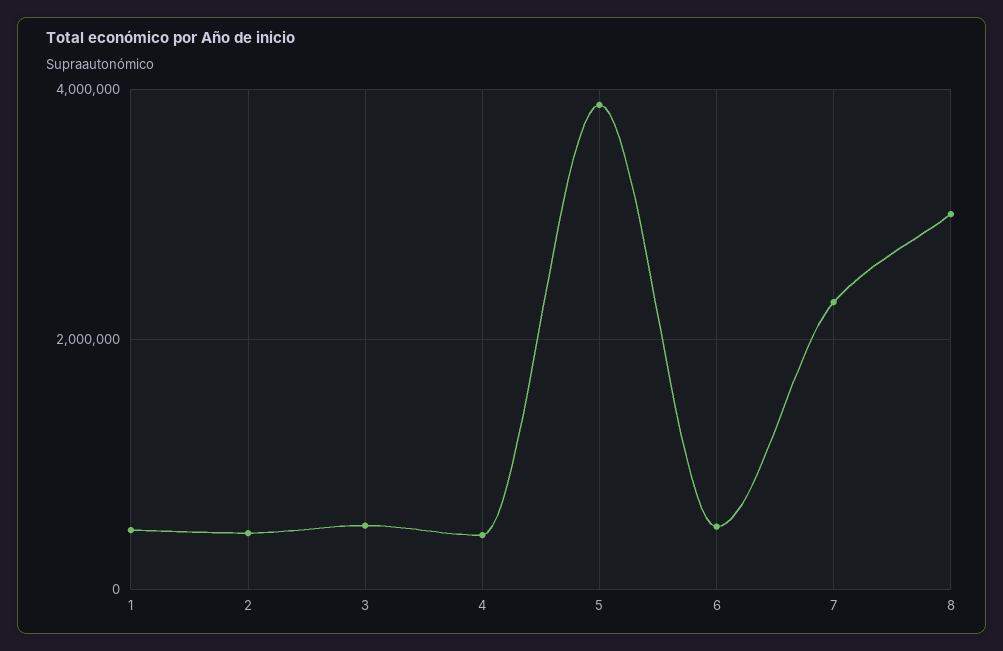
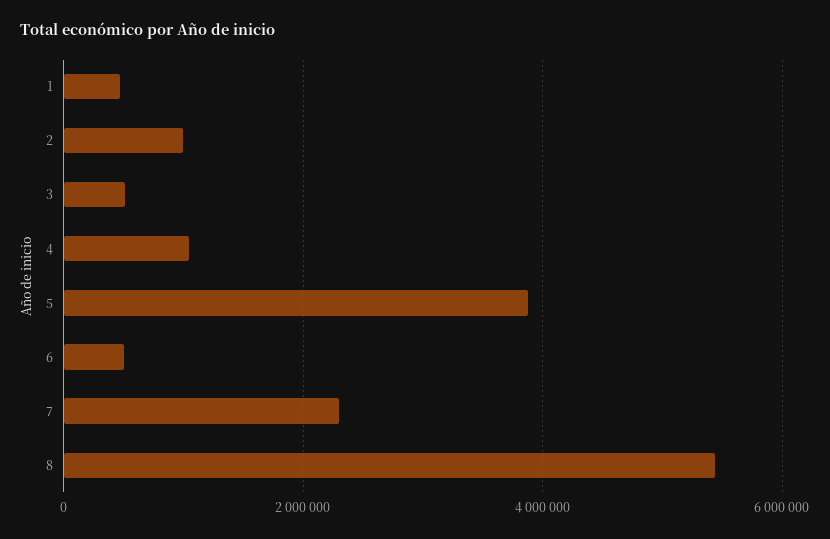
2: 400000 -> 1000000
4: 400000 -> 1000000
8: 3000000 -> 5400000

